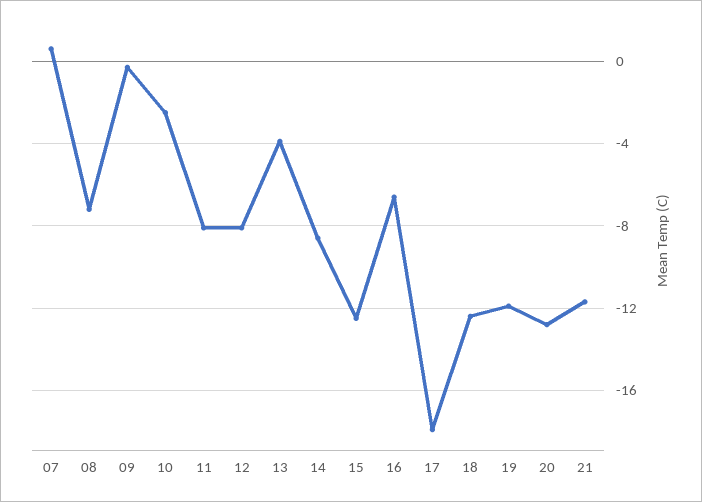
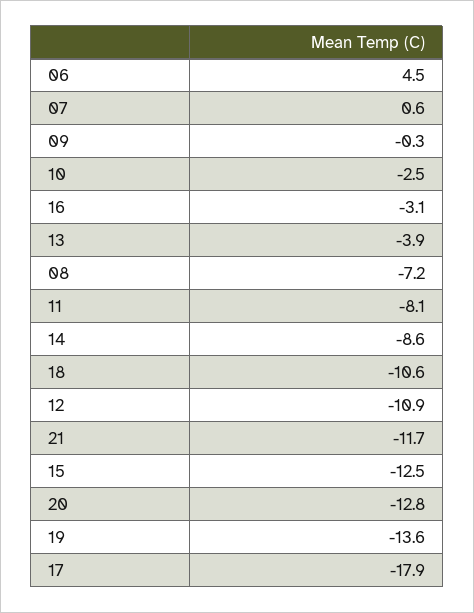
12: -8 -> -10.9
16: -6.5 -> -3.1
18: -12.5 -> -10.6
19: -12 -> -13.6
06: none -> 4.5

